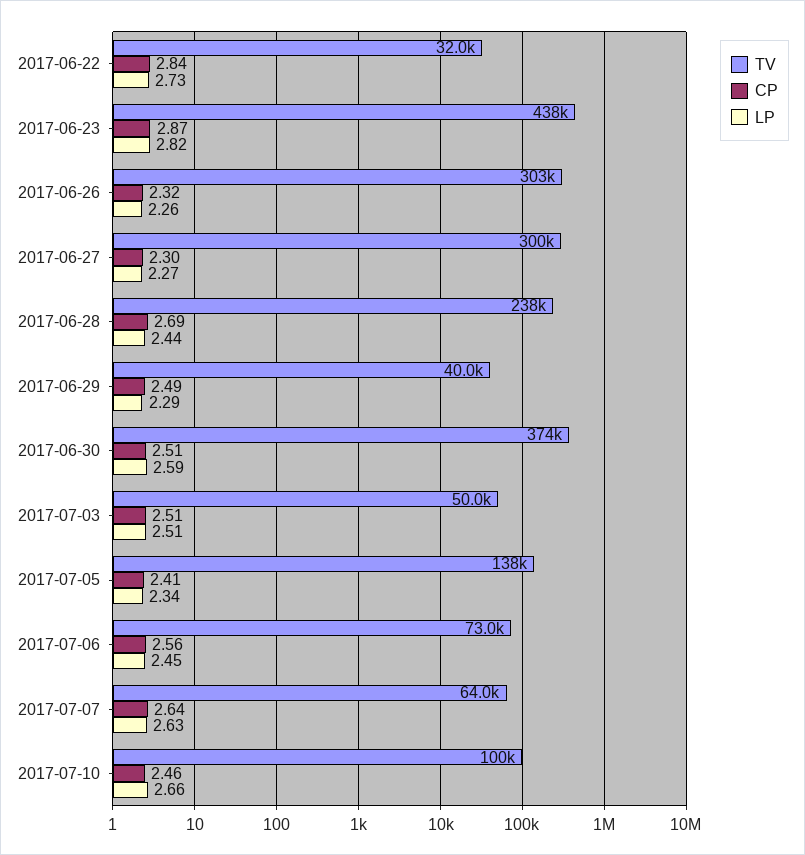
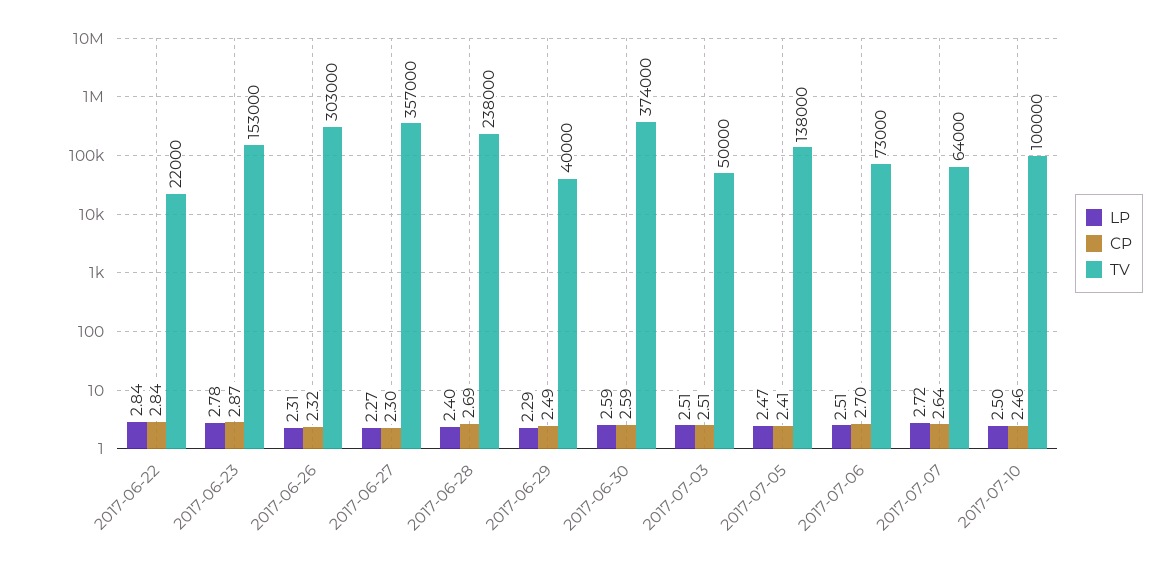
TV, 2017-06-22: 32000 -> 22000
LP, 2017-06-22: 2.73 -> 2.84
TV, 2017-06-23: 438000 -> 153000
LP, 2017-06-23: 2.82 -> 2.78
LP, 2017-06-26: 2.26 -> 2.31
TV, 2017-06-27: 300000 -> 357000
LP, 2017-06-28: 2.44 -> 2.4
CP, 2017-06-30: 2.51 -> 2.59
LP, 2017-07-05: 2.34 -> 2.47
CP, 2017-07-06: 2.56 -> 2.7
LP, 2017-07-06: 2.45 -> 2.51
LP, 2017-07-07: 2.63 -> 2.72
LP, 2017-07-10: 2.66 -> 2.5

